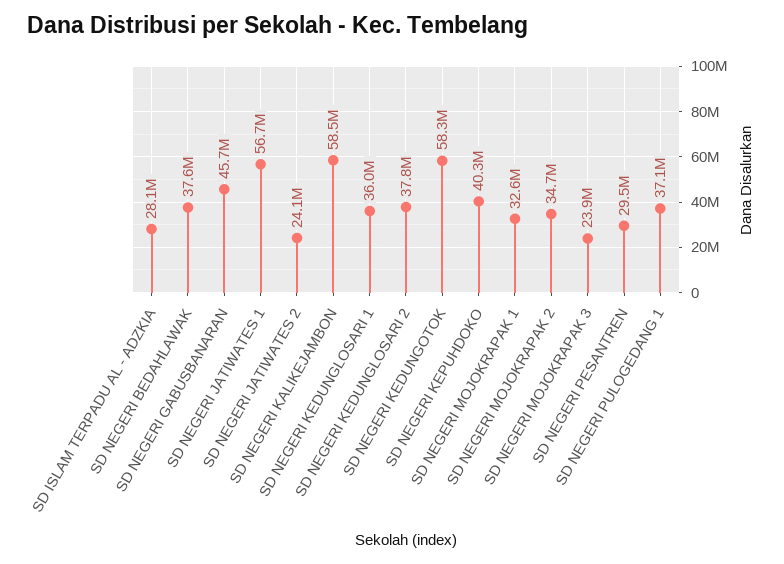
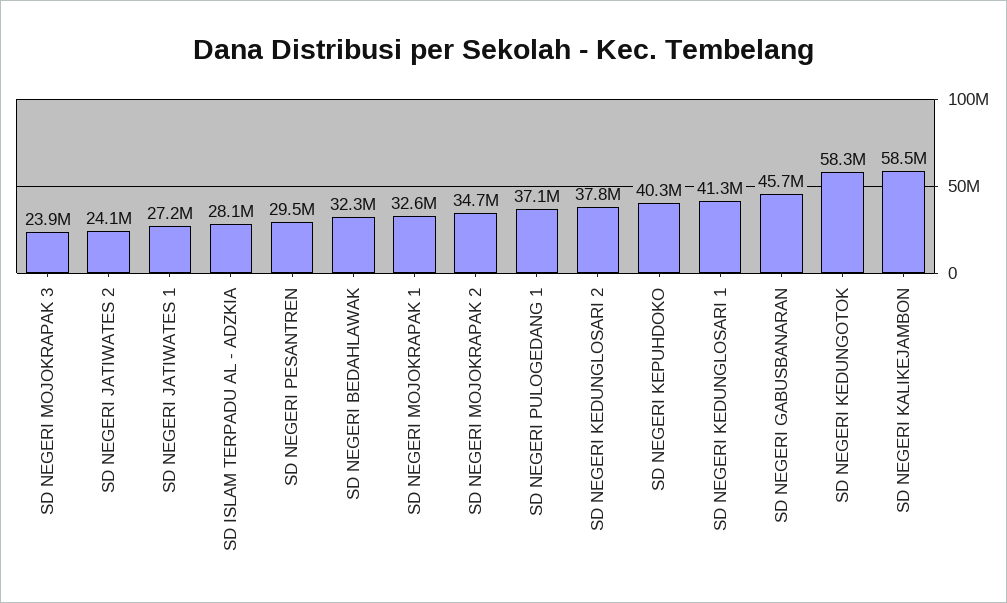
SD NEGERI BEDAHLAWAK: 37600000 -> 32300000
SD NEGERI JATIWATES 1: 56700000 -> 27200000
SD NEGERI KEDUNGLOSARI 1: 36000000 -> 41300000

